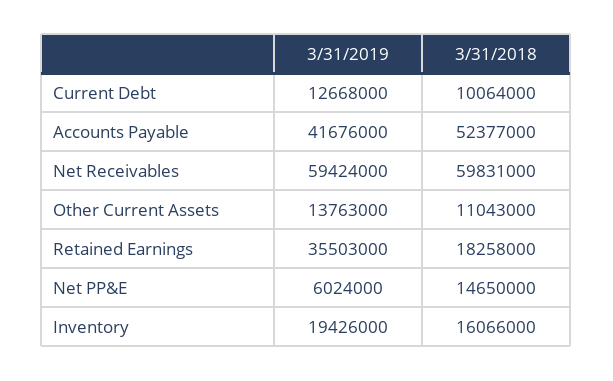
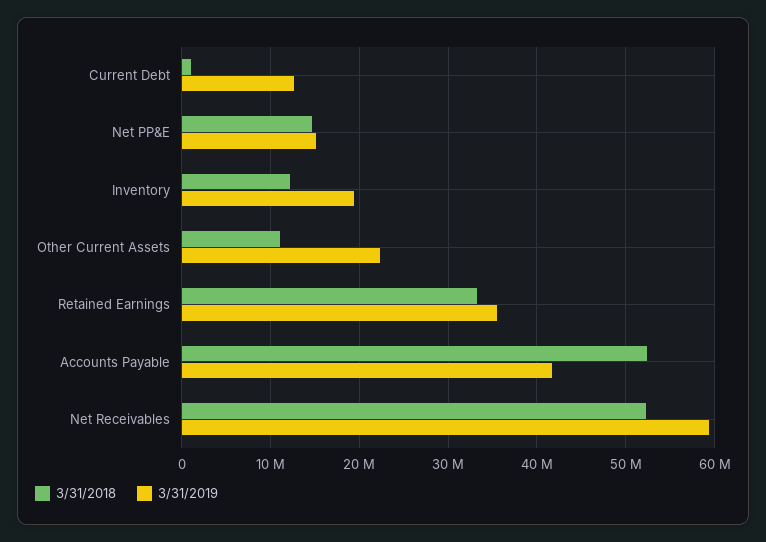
3/31/2018, Current Debt: 10064000 -> 1000000
3/31/2018, Net Receivables: 59831000 -> 52000000
3/31/2019, Other Current Assets: 13763000 -> 22000000
3/31/2018, Retained Earnings: 18258000 -> 33000000
3/31/2019, Net PP&E: 6024000 -> 15000000
3/31/2018, Inventory: 16066000 -> 12000000

